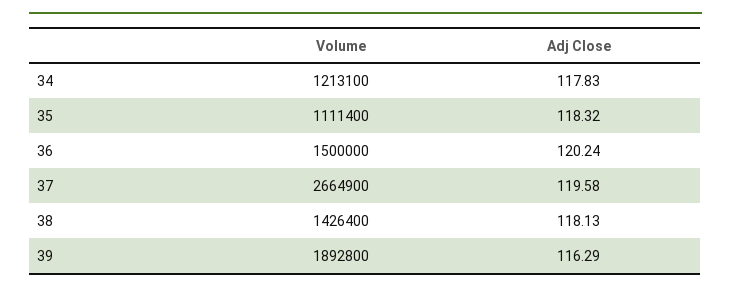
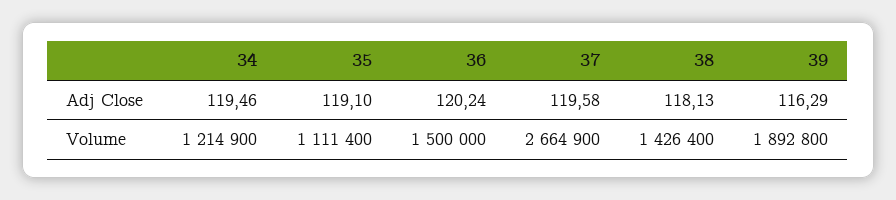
Volume, 34: 1213100 -> 1214900
Adj Close, 34: 117.83 -> 119.46
Adj Close, 35: 118.32 -> 119.1

